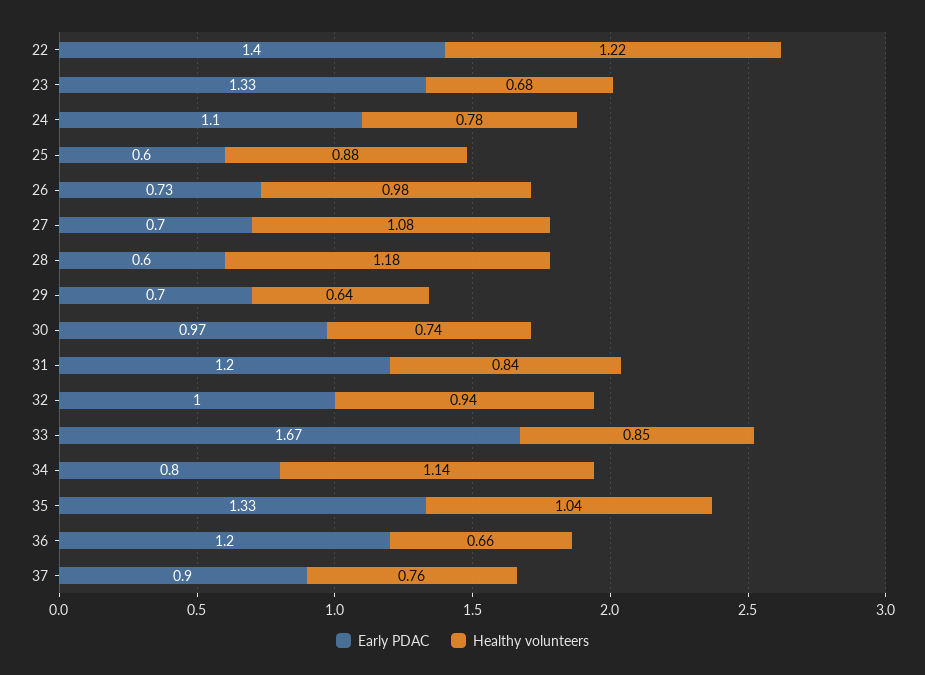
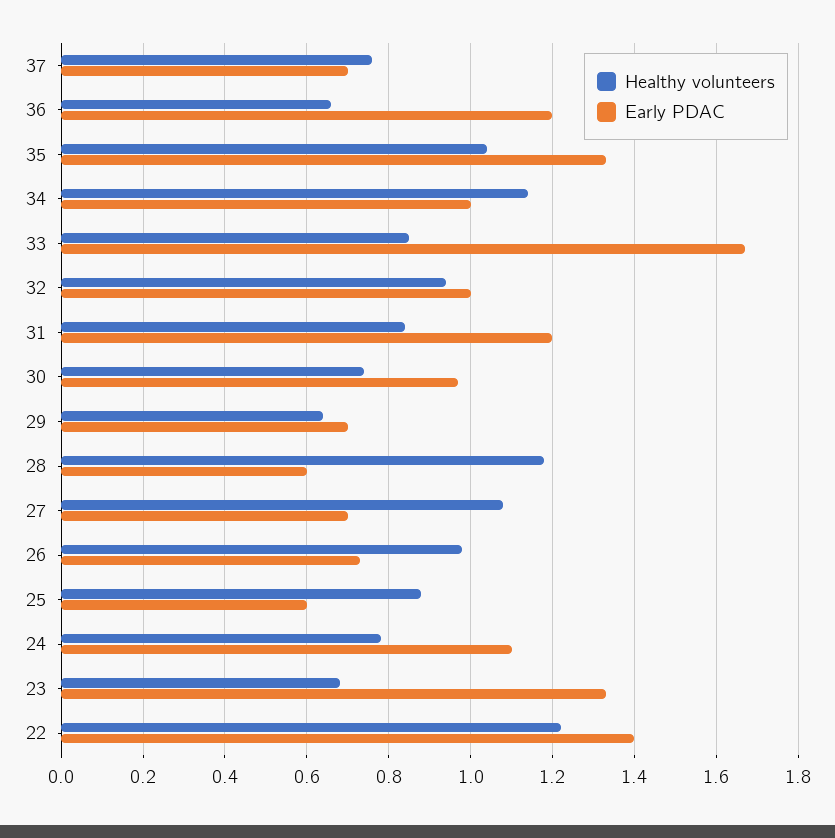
Early PDAC, 34: 0.8 -> 1
Early PDAC, 37: 0.9 -> 0.7

